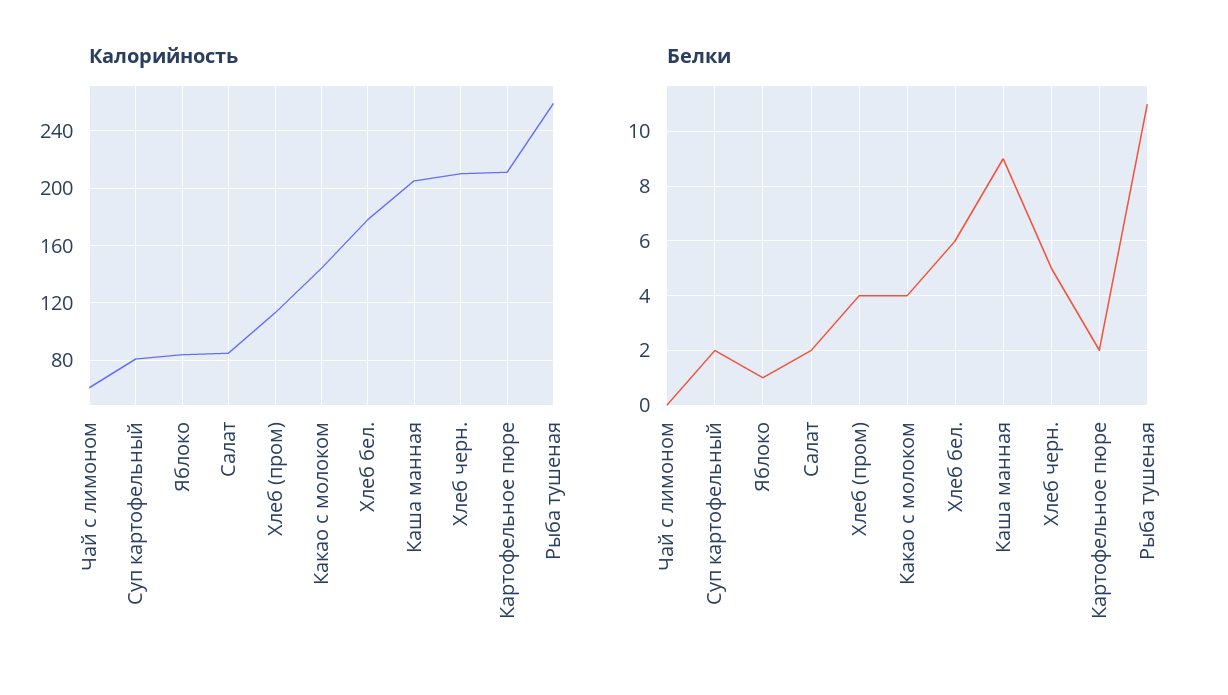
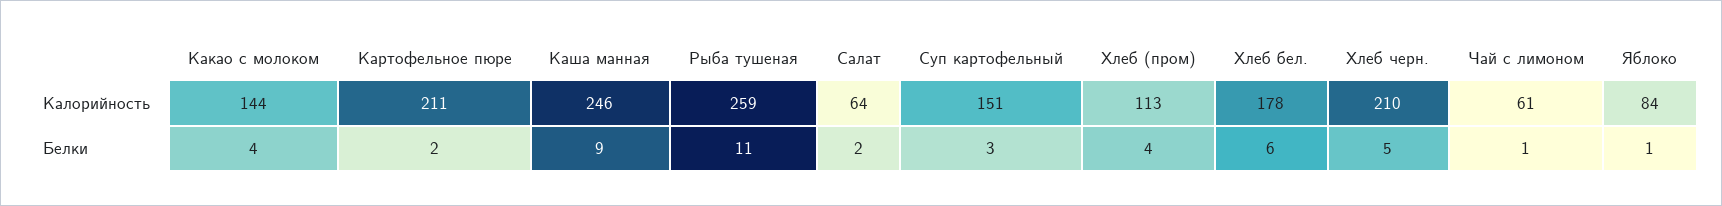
Калорийность, Суп картофельный: 80 -> 151
Калорийность, Салат: 85 -> 64
Калорийность, Каша манная: 205 -> 246
Белки, Чай с лимоном: 0 -> 1
Белки, Суп картофельный: 2 -> 3

